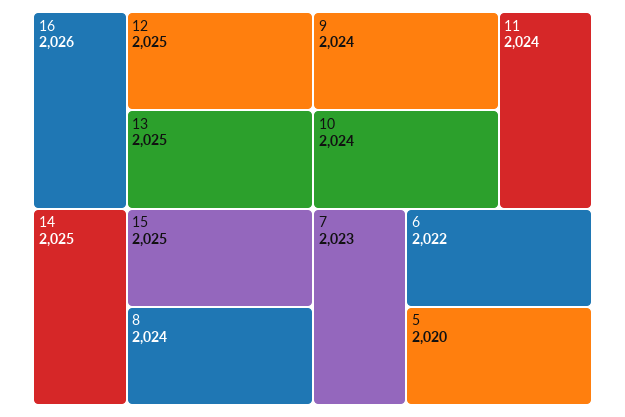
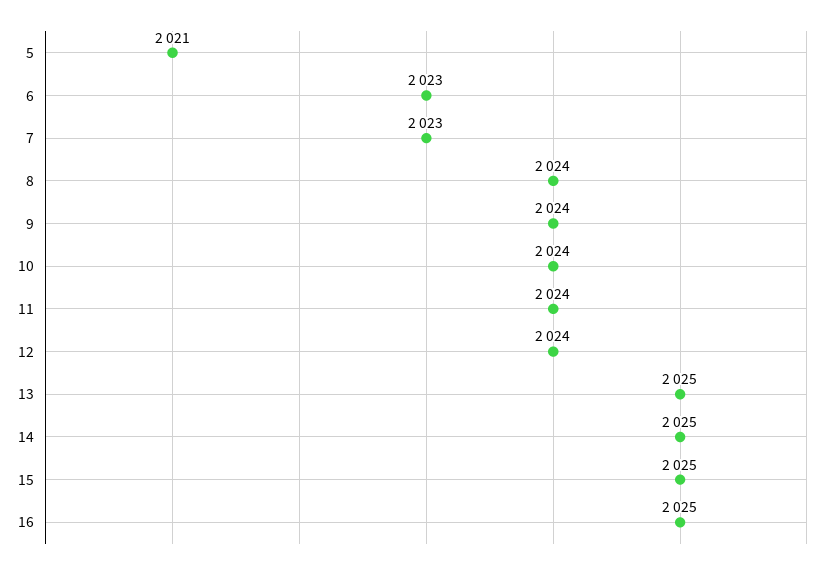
16: 2026 -> 2025
12: 2025 -> 2024
6: 2022 -> 2023
5: 2020 -> 2021

